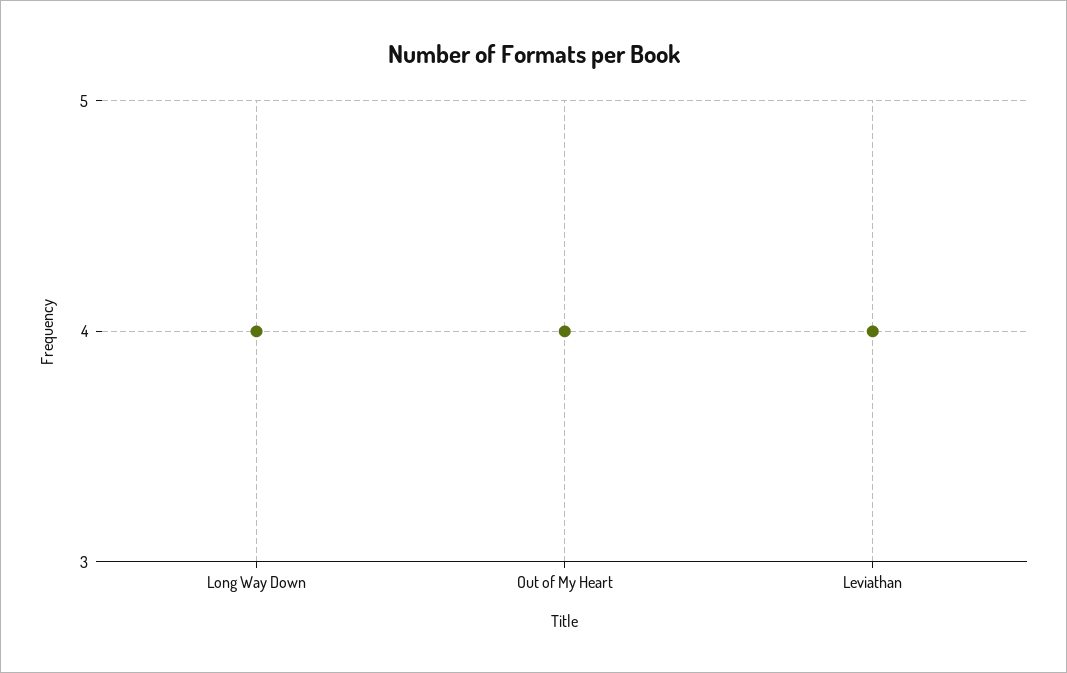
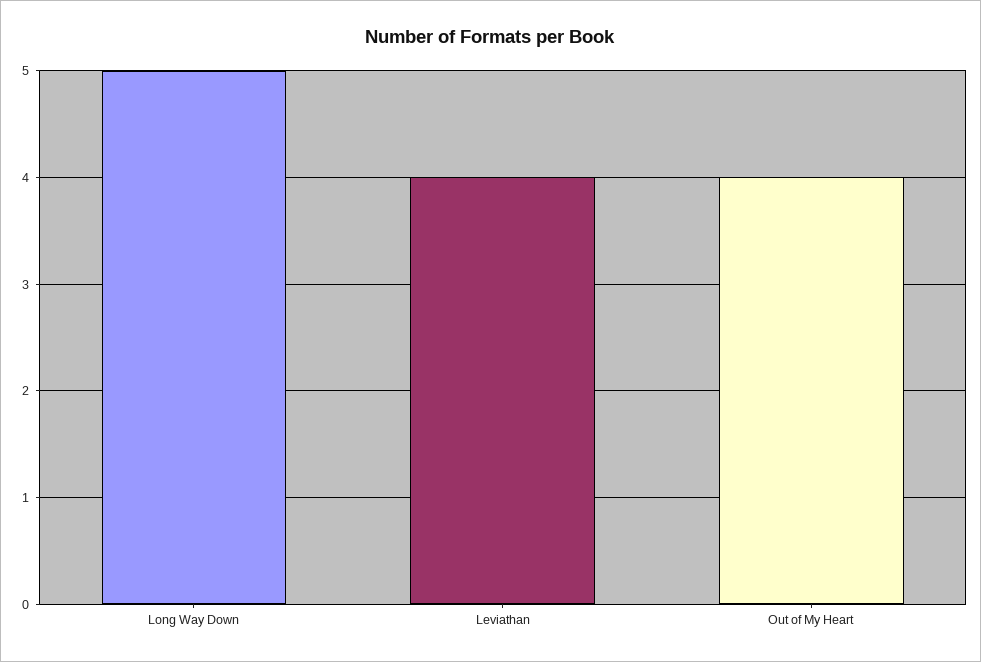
Long Way Down: 4 -> 5

